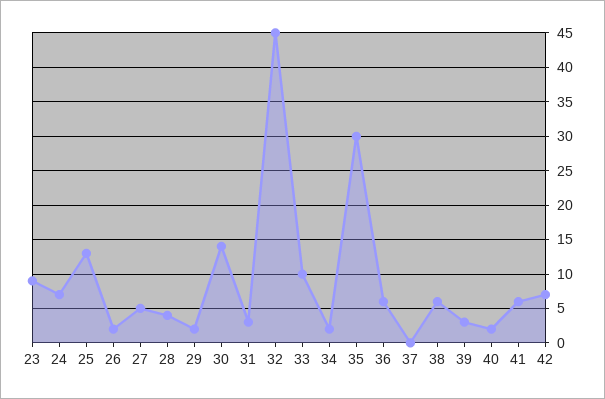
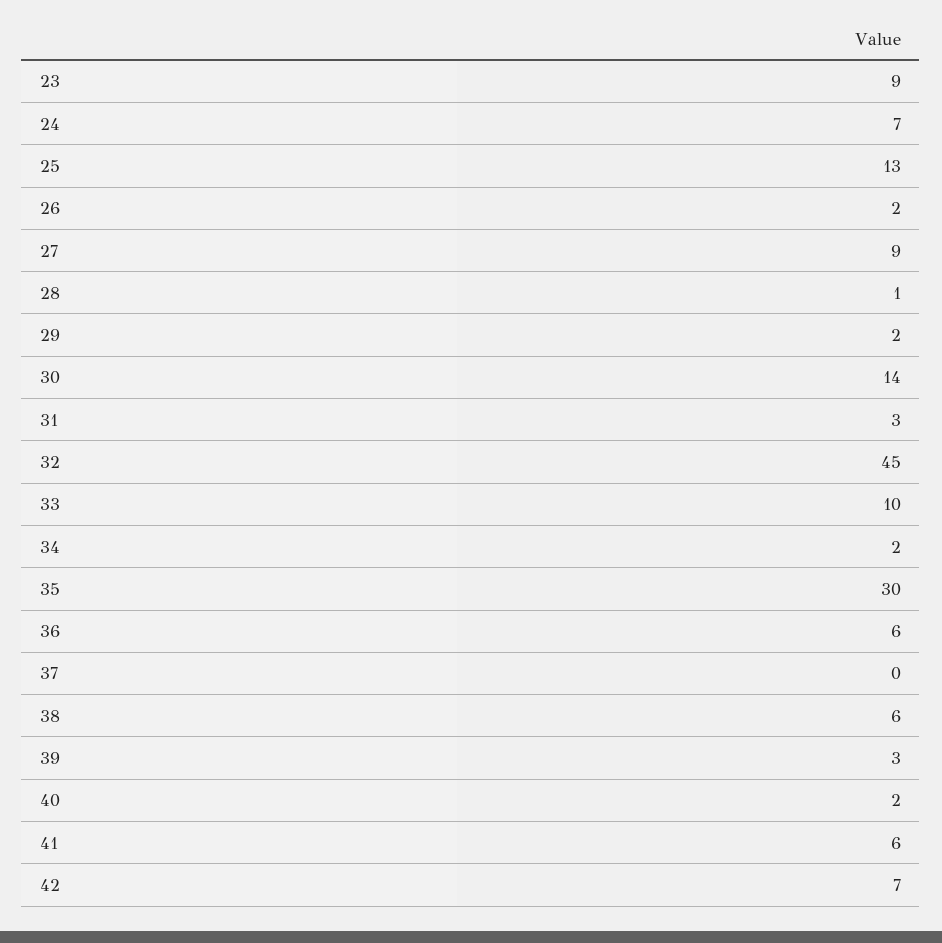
27: 5 -> 9
28: 4 -> 1

